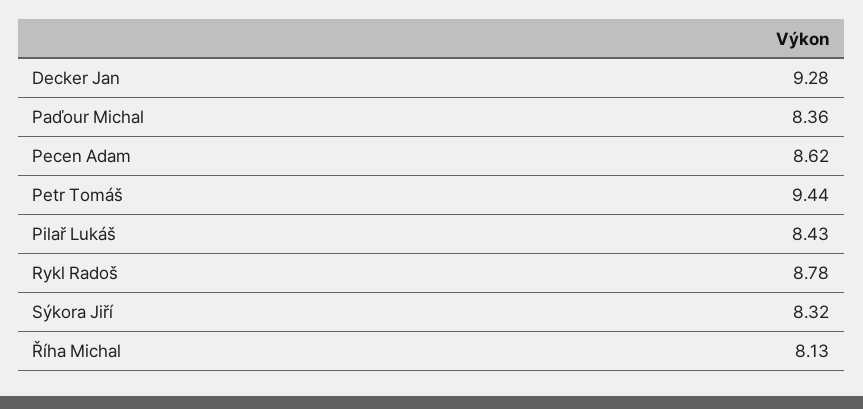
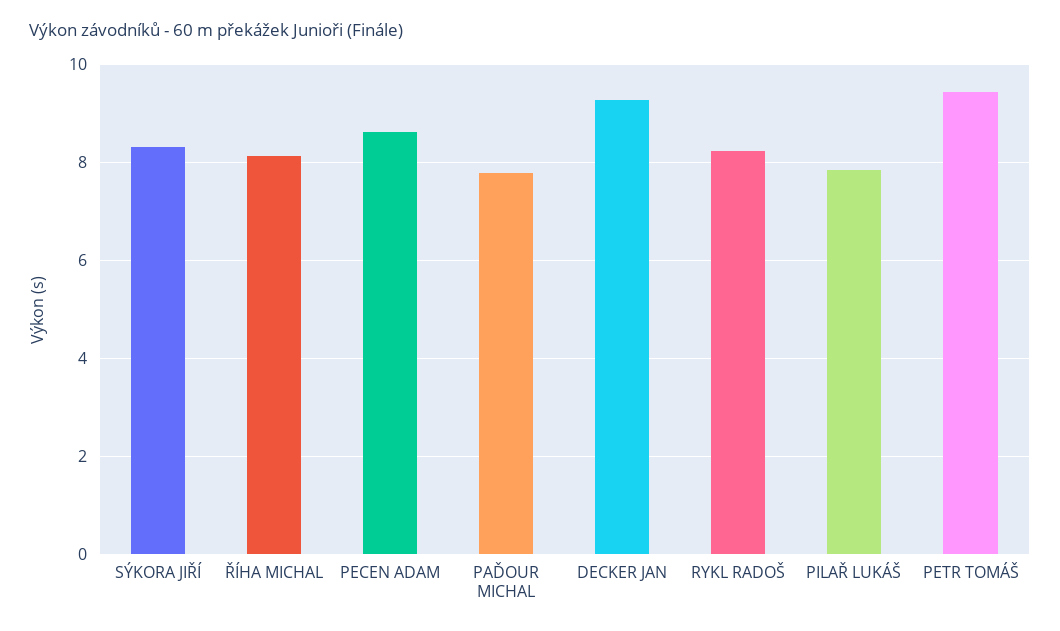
Paďour Michal: 8.36 -> 7.8
Pilař Lukáš: 8.43 -> 7.8
Rykl Radoš: 8.78 -> 8.2

